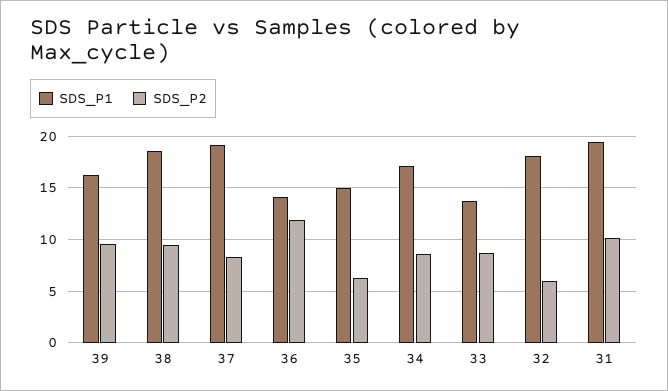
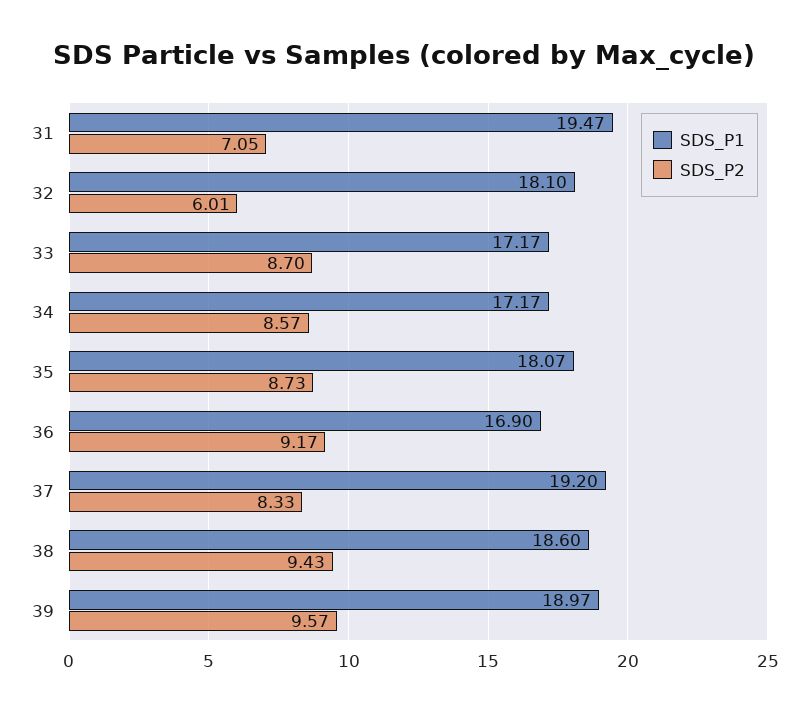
SDS_P1, 39: 16 -> 18.97
SDS_P1, 36: 14 -> 16.9
SDS_P2, 36: 12 -> 9.17
SDS_P1, 35: 15 -> 18.07
SDS_P2, 35: 6 -> 8.73
SDS_P1, 33: 14 -> 17.17
SDS_P2, 31: 10 -> 7.05

